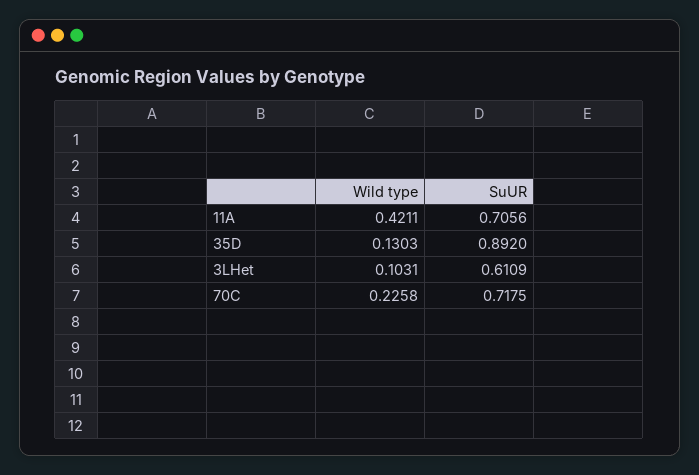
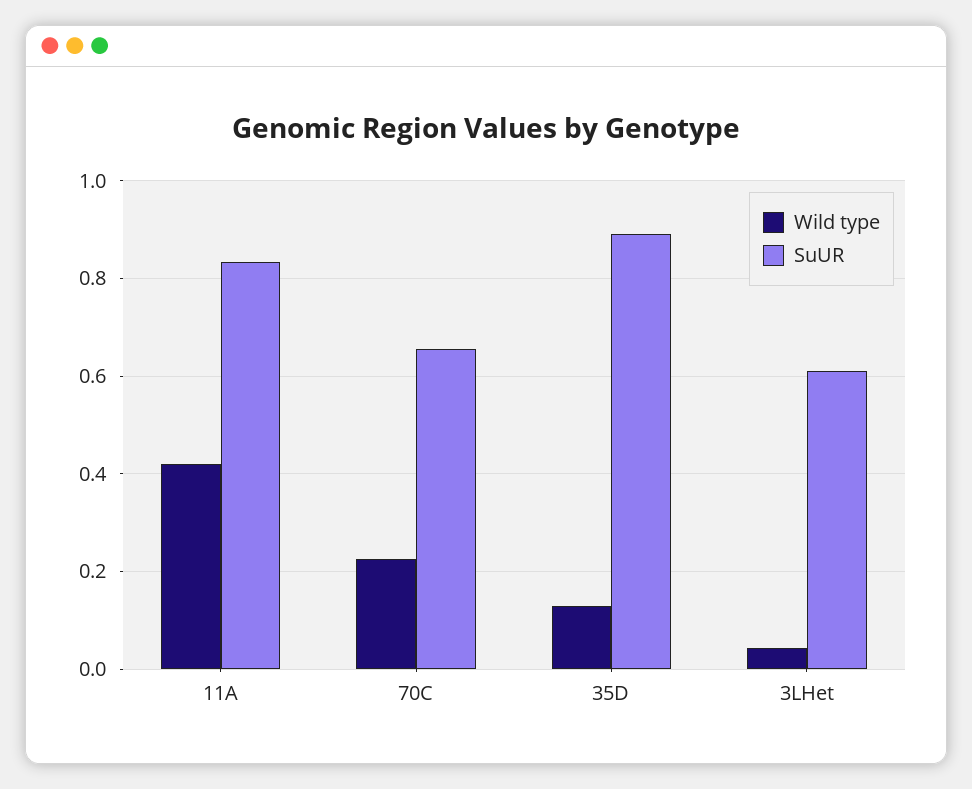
SuUR, 11A: 0.7056 -> 0.84
Wild type, 3LHet: 0.1031 -> 0.04
SuUR, 70C: 0.7175 -> 0.66

